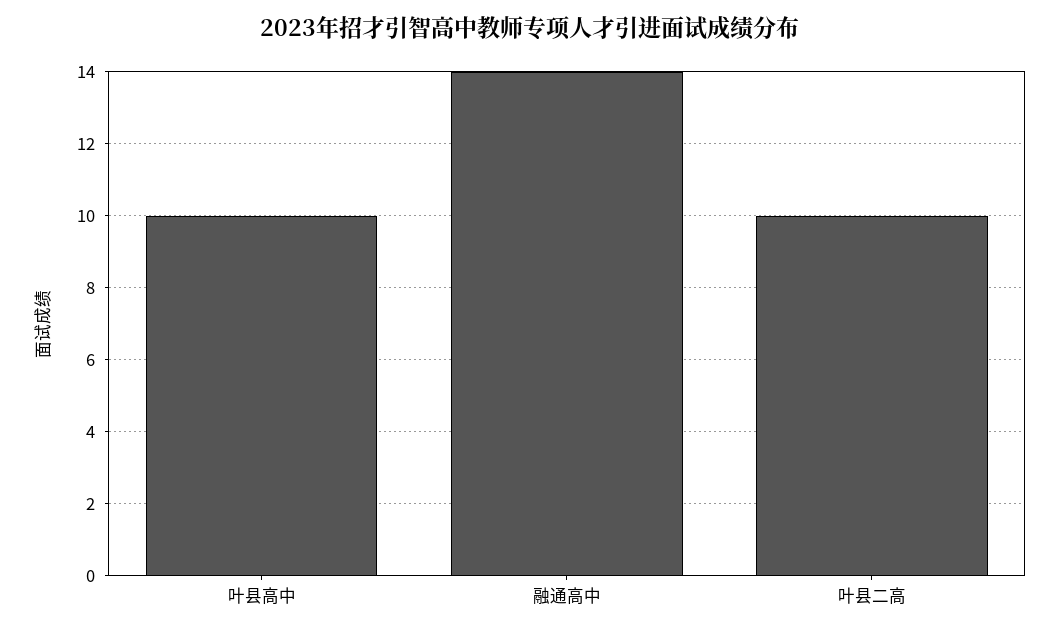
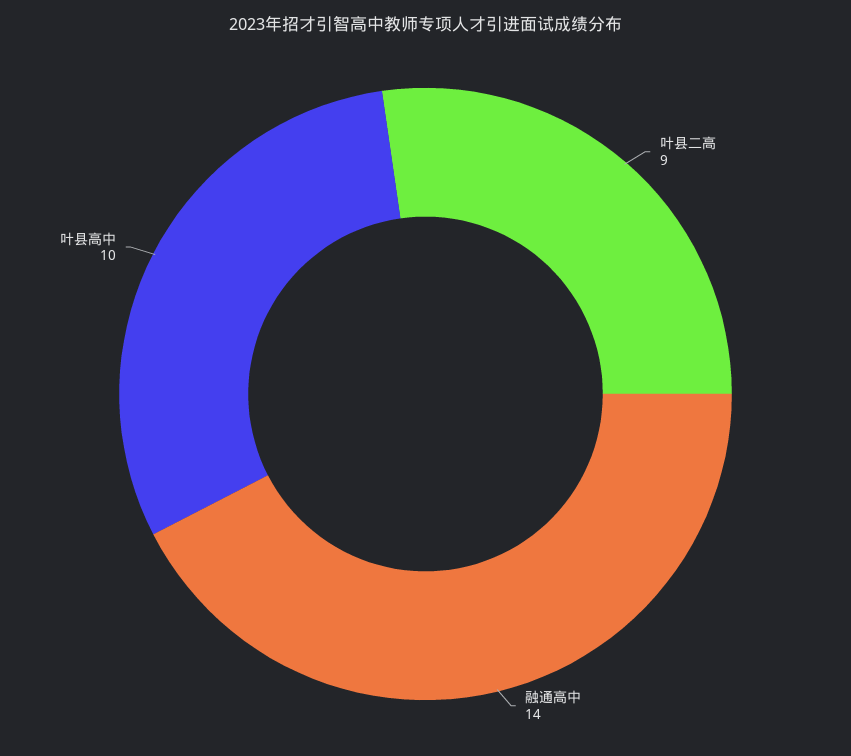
叶县二高: 10 -> 9

